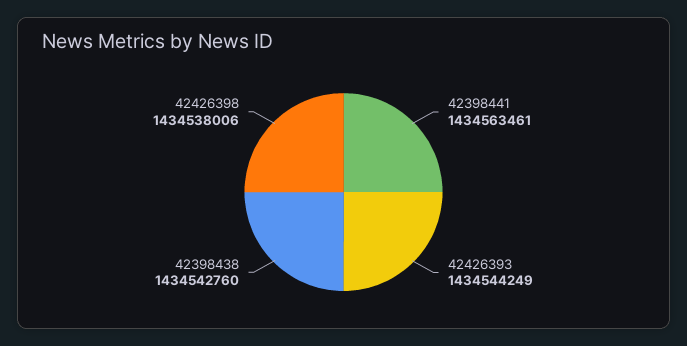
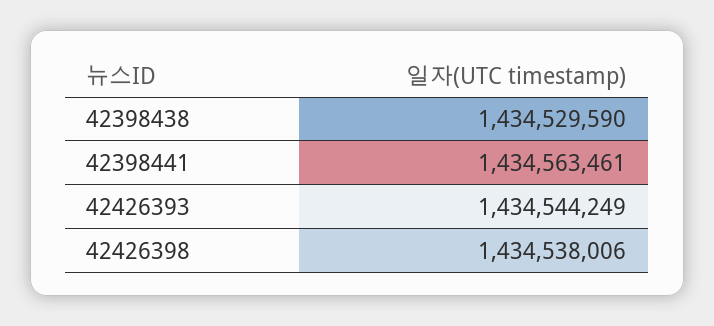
42398438: 1434542760 -> 1434529590

